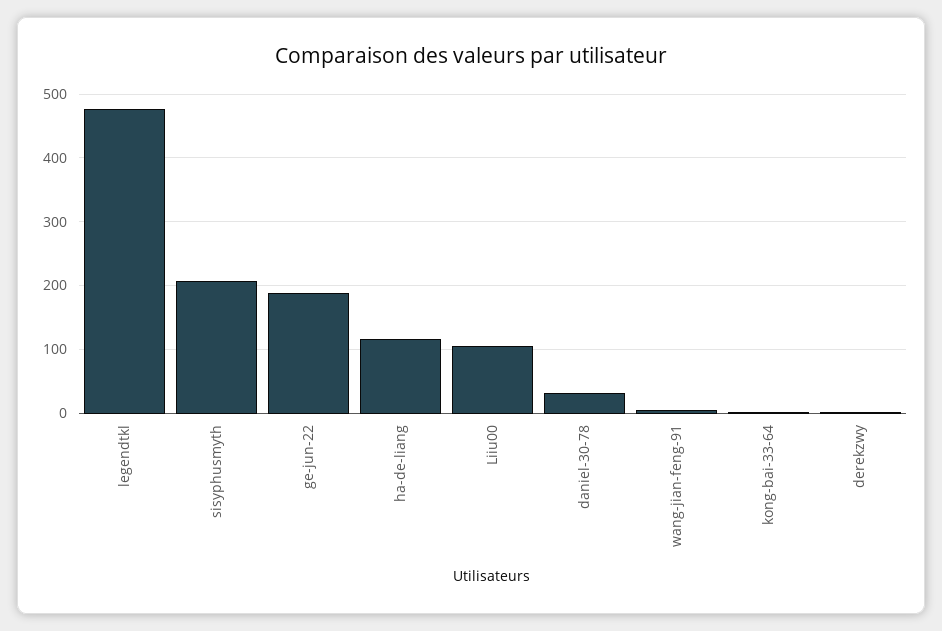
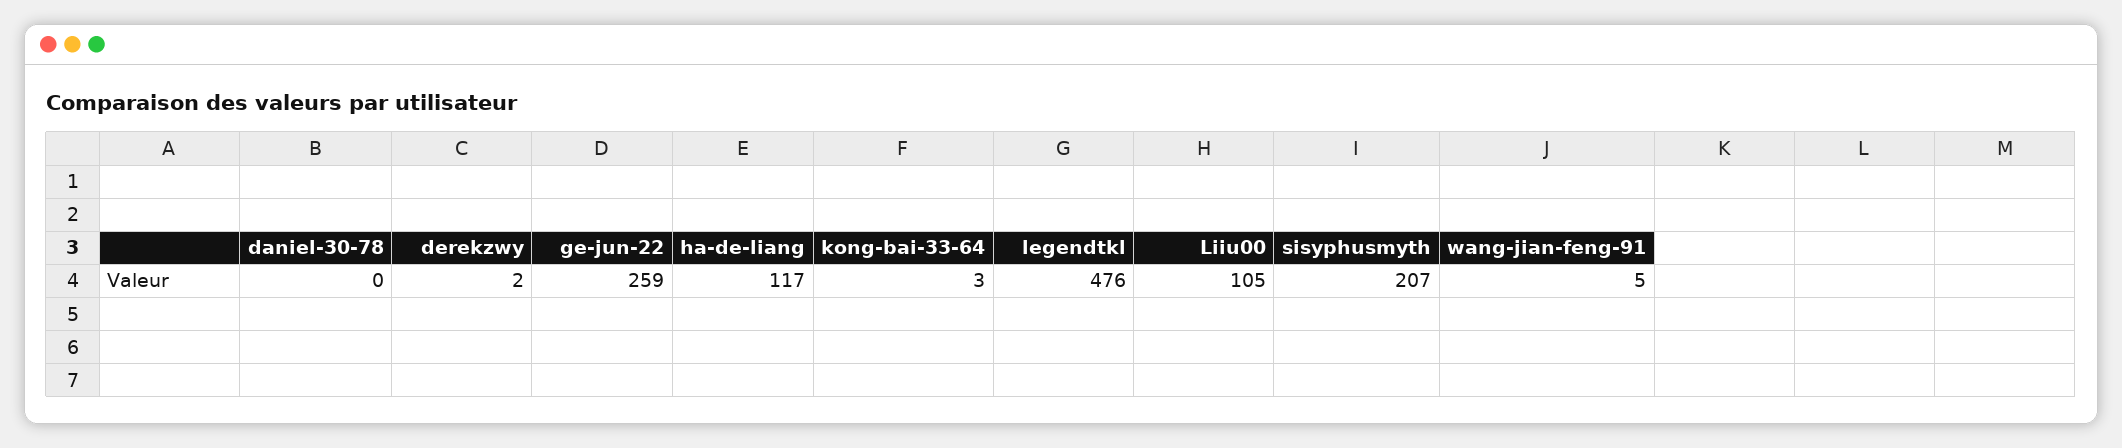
ge-jun-22: 190 -> 259
daniel-30-78: 30 -> 0

